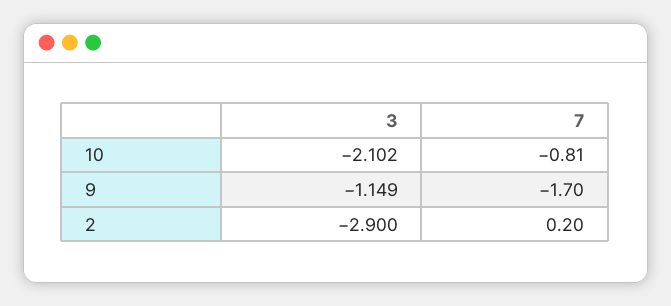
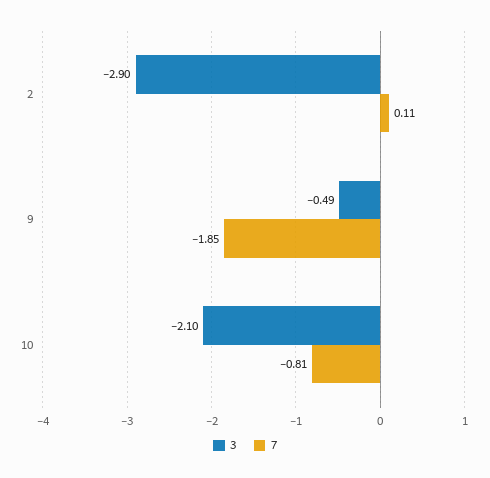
3, 9: -1.149 -> -0.49
7, 9: -1.7 -> -1.85
7, 2: 0.2 -> 0.11

